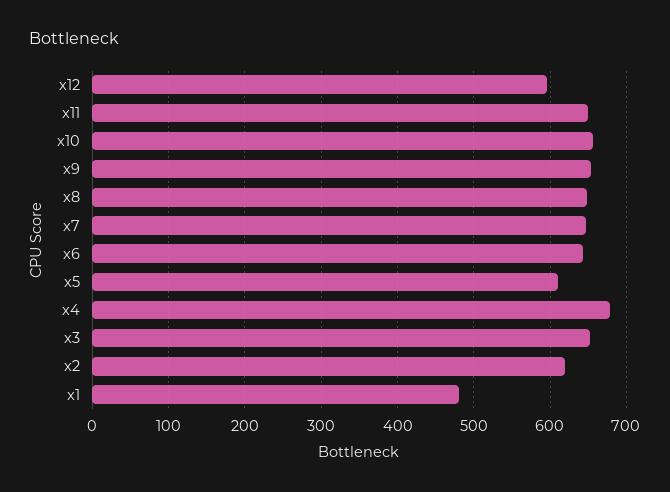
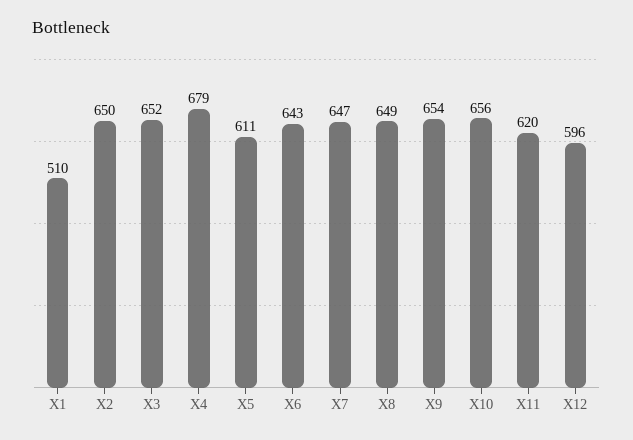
x11: 650 -> 620
x2: 620 -> 650
x1: 480 -> 510

